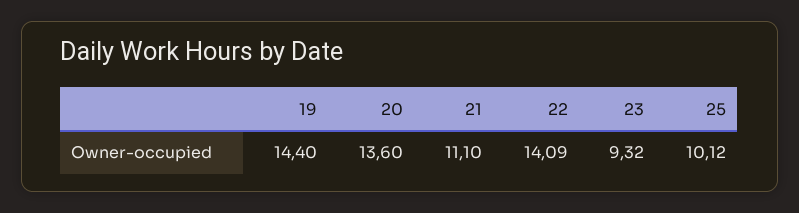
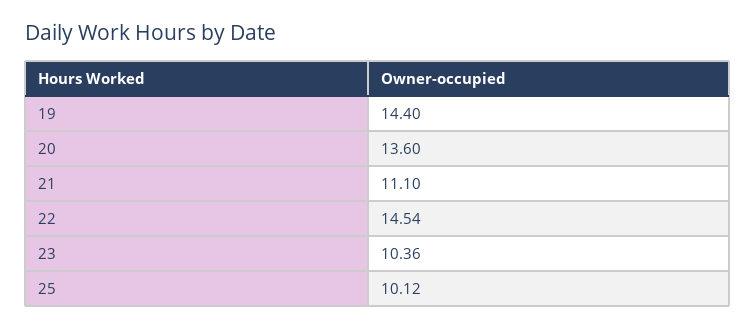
22: 14.09 -> 14.54
23: 9.32 -> 10.36

